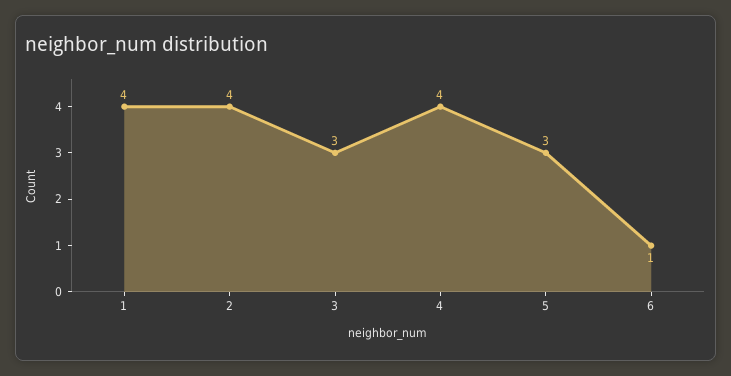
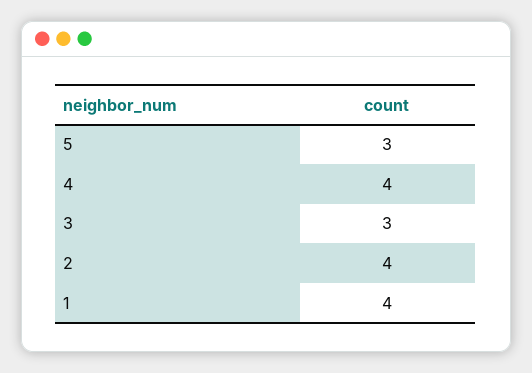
6: 1 -> none

